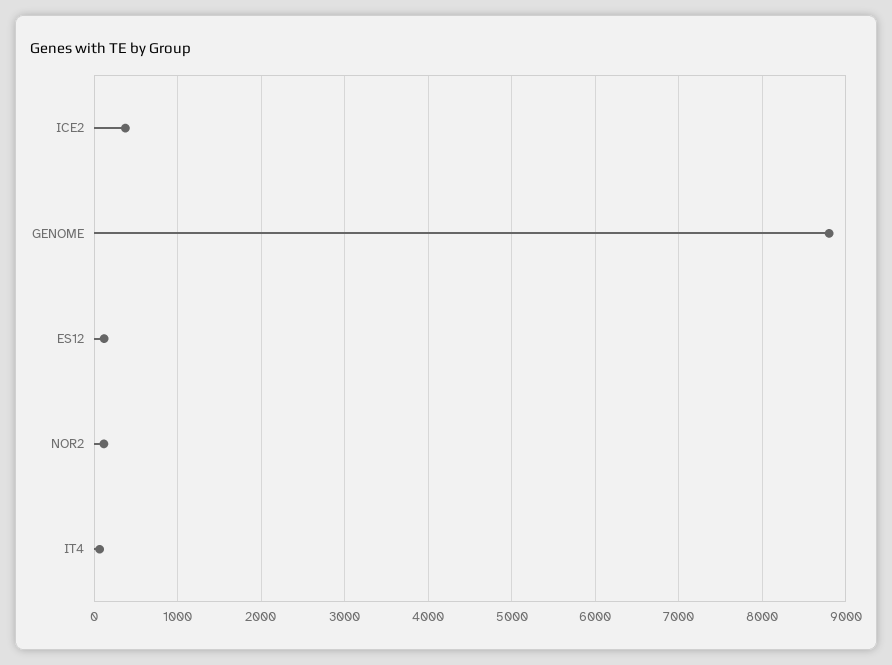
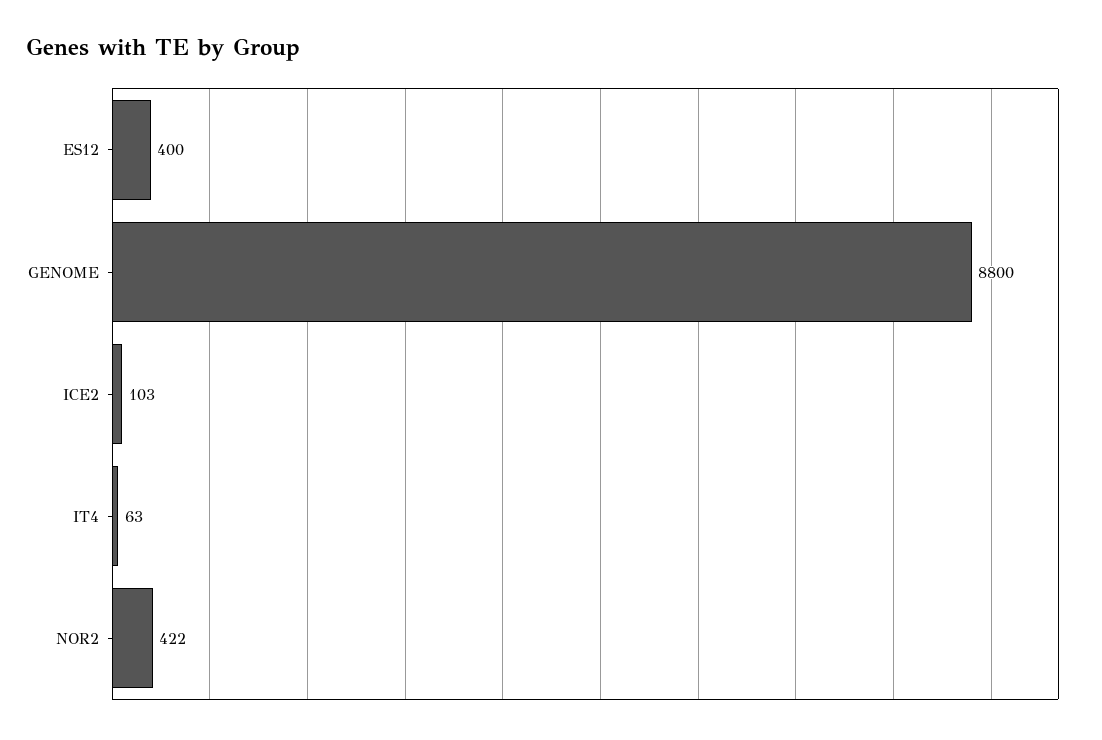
ICE2: 400 -> 103
ES12: 100 -> 400
NOR2: 100 -> 422

